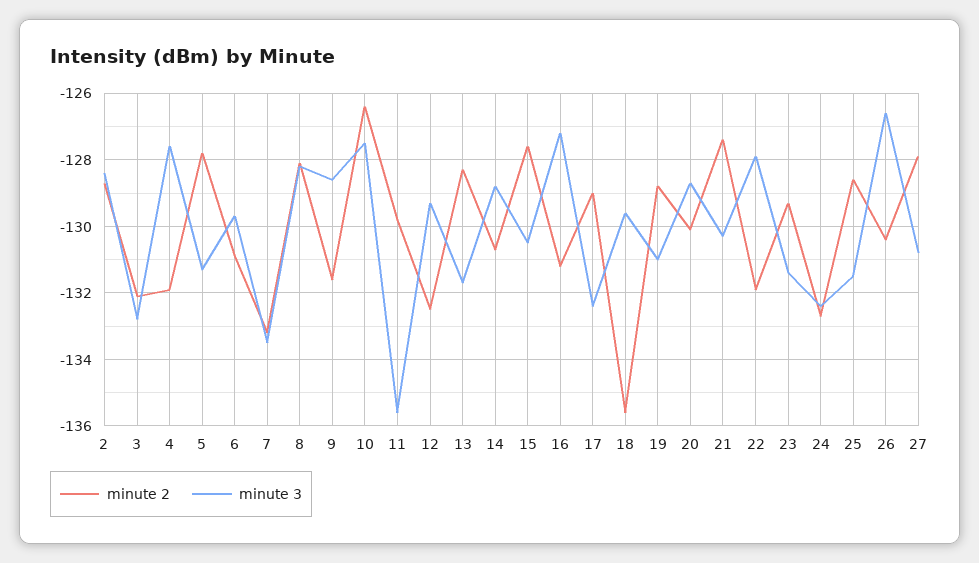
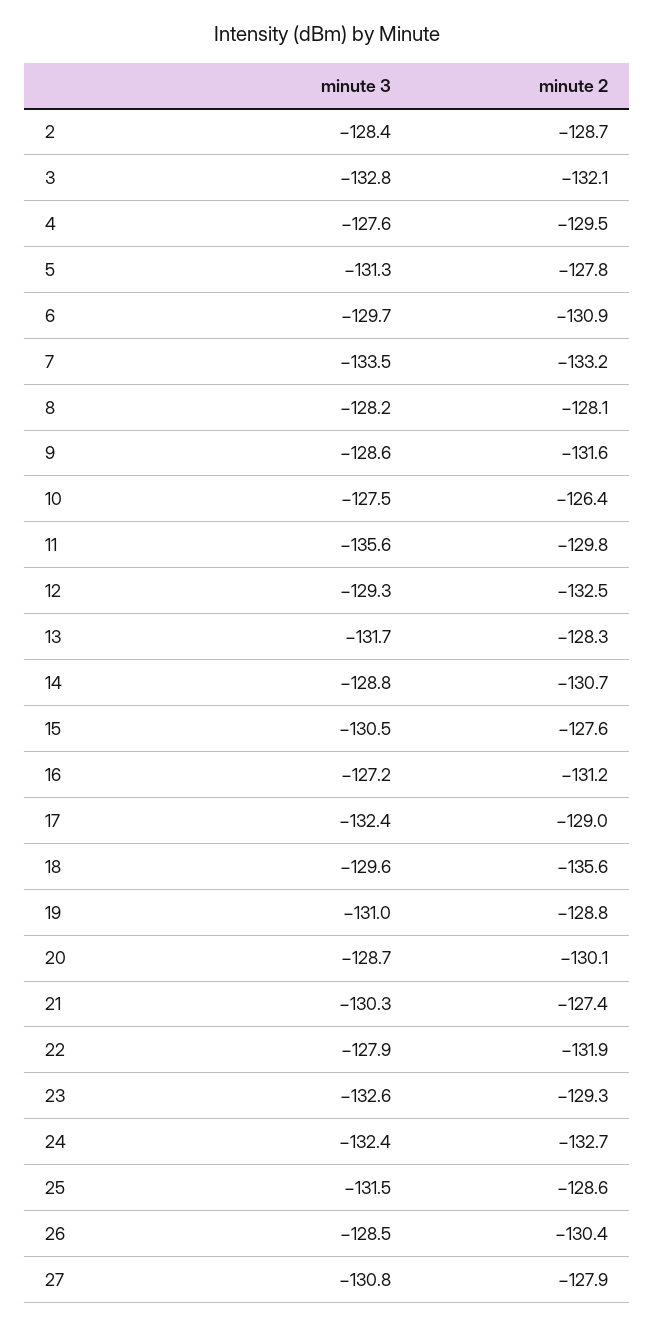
minute 2, 4: -132 -> -129.5
minute 3, 23: -131.5 -> -132.6
minute 3, 26: -126.5 -> -128.5

